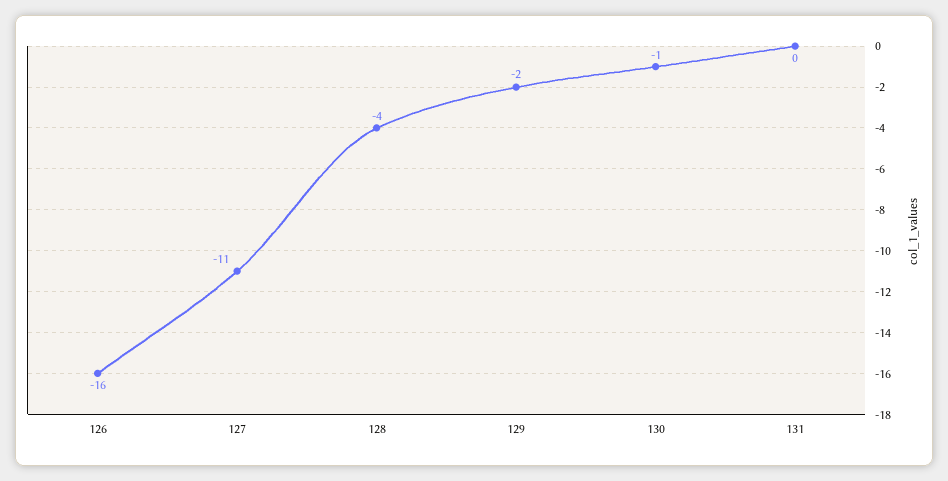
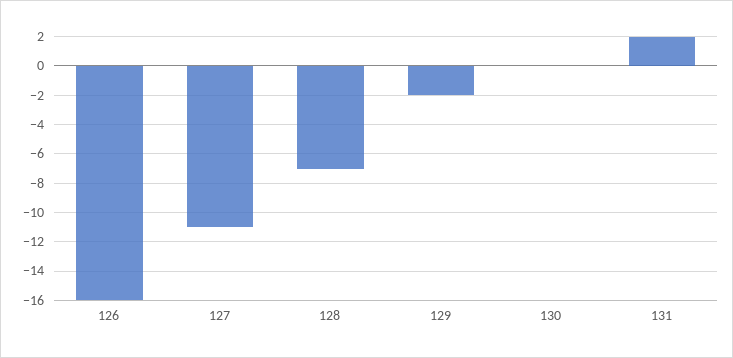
128: -4 -> -7
130: -1 -> 0
131: 0 -> 2

